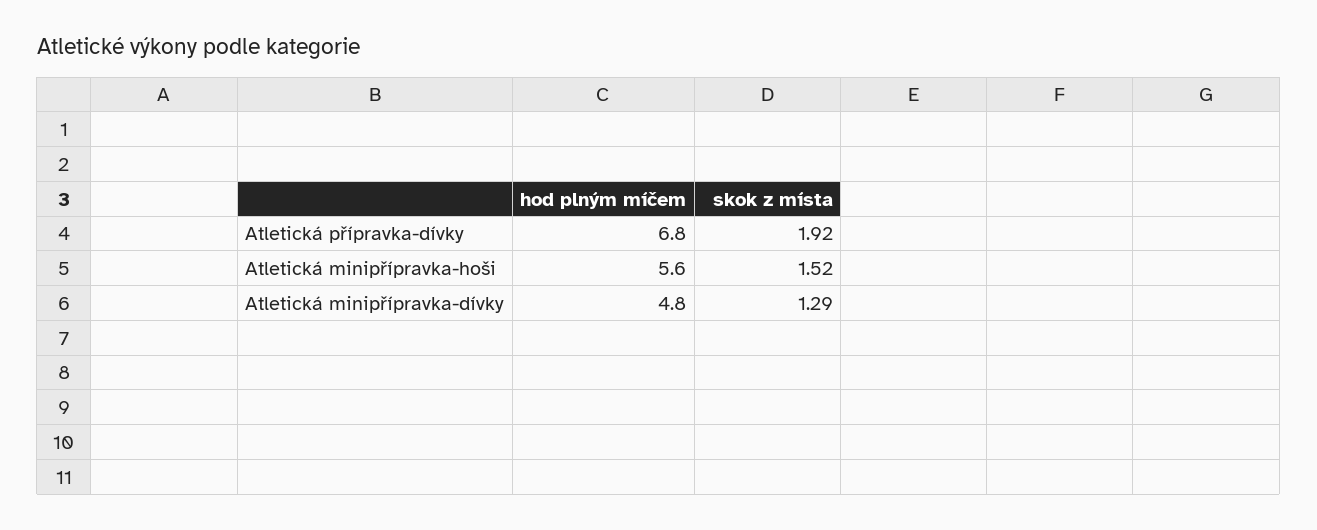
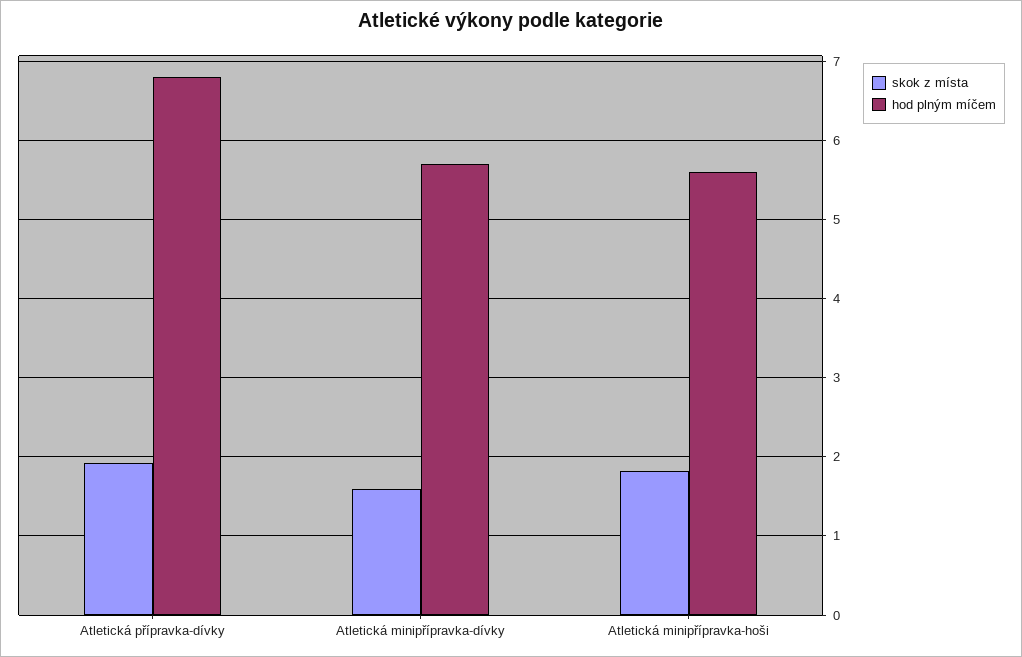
skok z místa, Atletická minipřípravka-hoši: 1.52 -> 1.8
hod plným míčem, Atletická minipřípravka-dívky: 4.8 -> 5.7
skok z místa, Atletická minipřípravka-dívky: 1.29 -> 1.6

